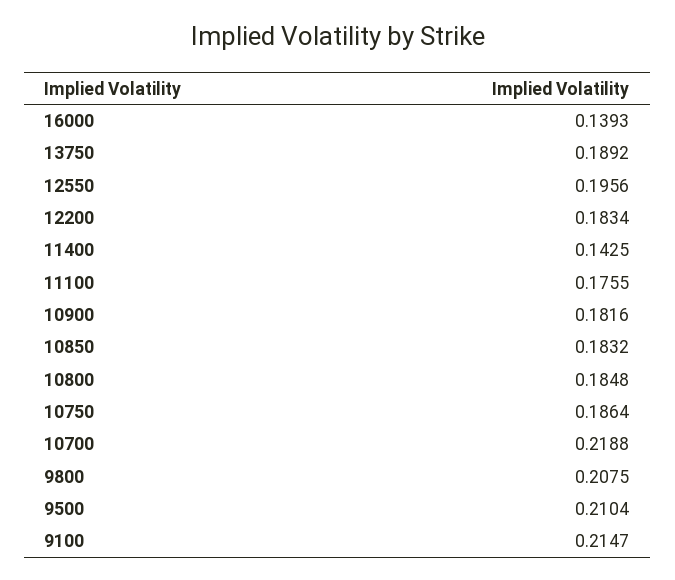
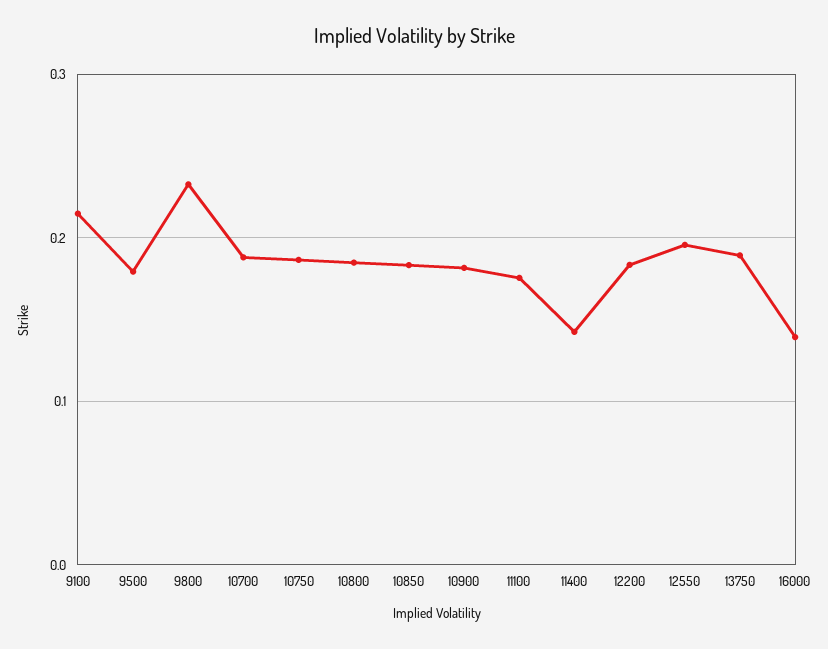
10700: 0.2188 -> 0.19
9800: 0.2075 -> 0.23
9500: 0.2104 -> 0.18

